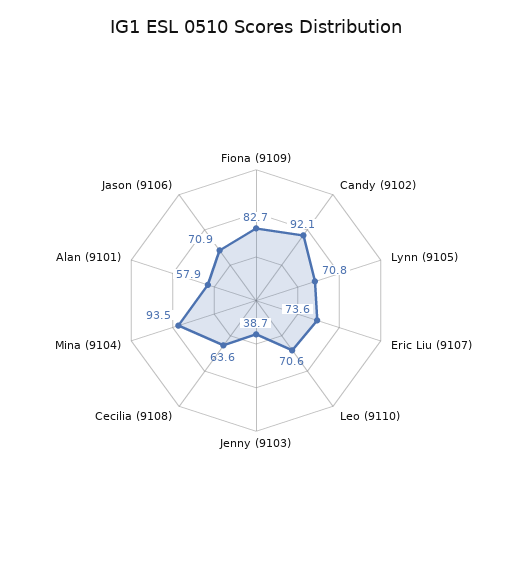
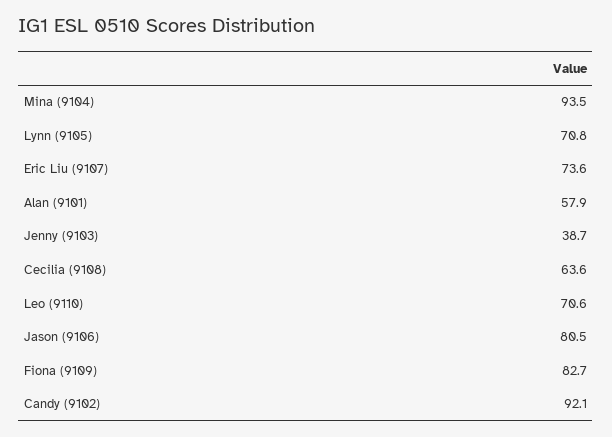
Jason (9106): 70.9 -> 80.5

